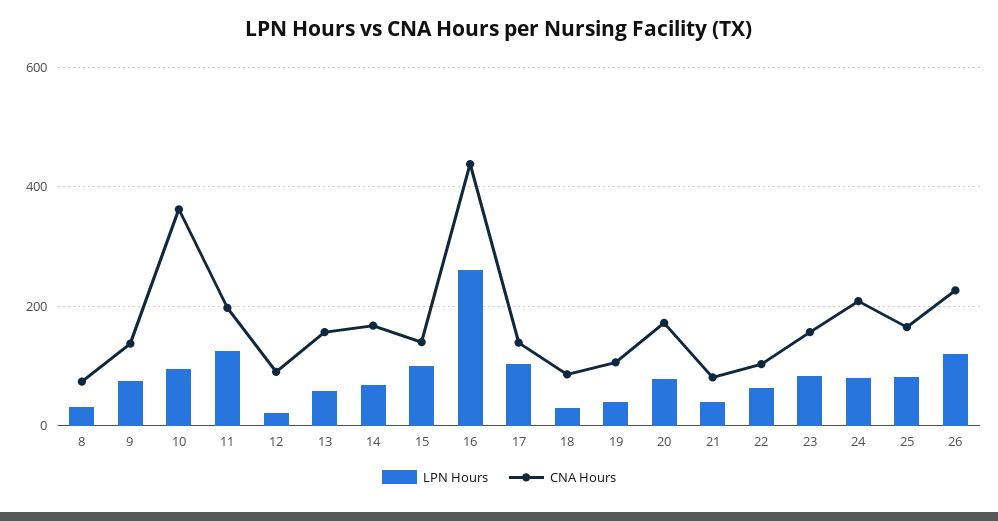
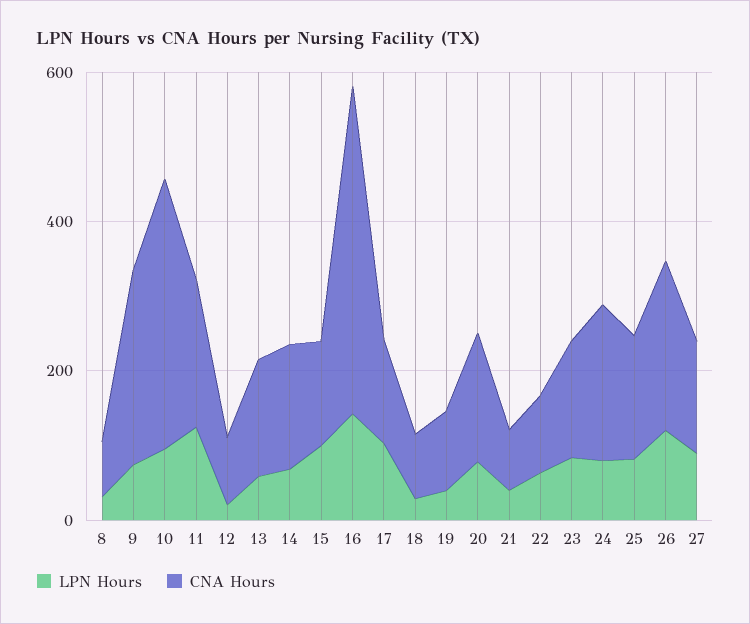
CNA Hours, 9: 140 -> 250
LPN Hours, 16: 260 -> 150
LPN Hours, 27: none -> 100
CNA Hours, 27: none -> 150

